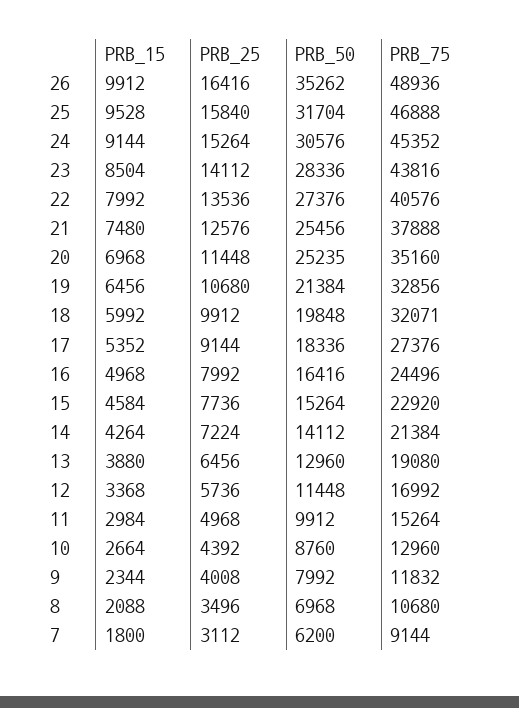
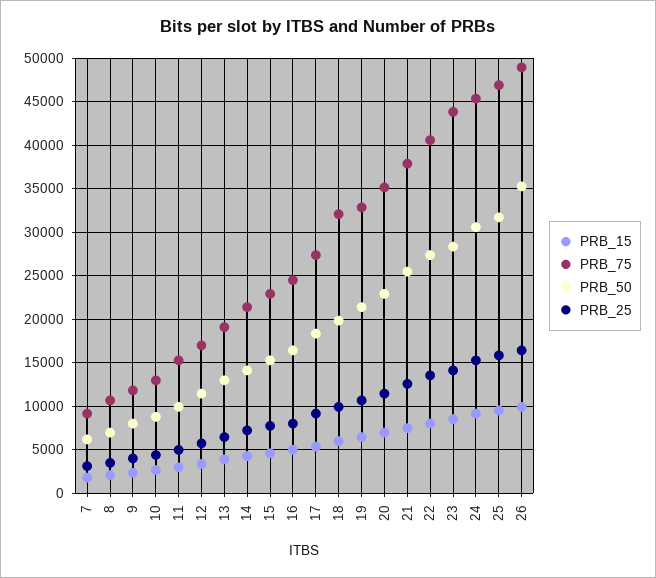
PRB_50, 20: 25235 -> 23000

